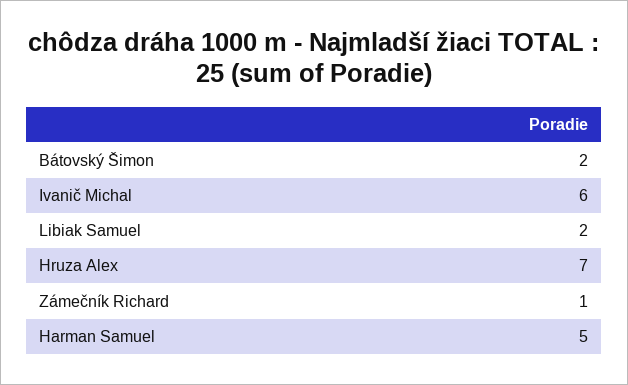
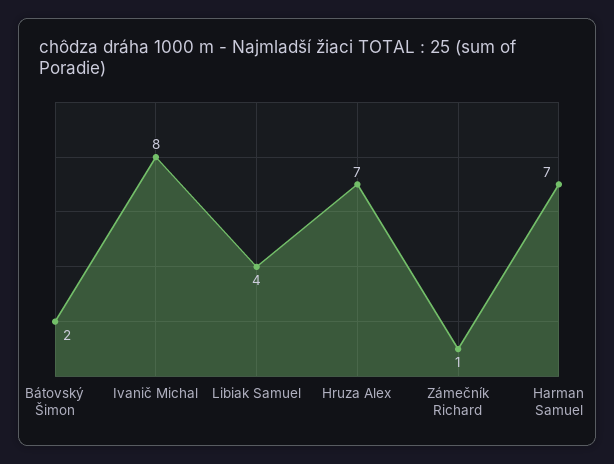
Ivanič Michal: 6 -> 8
Libiak Samuel: 2 -> 4
Harman Samuel: 5 -> 7

